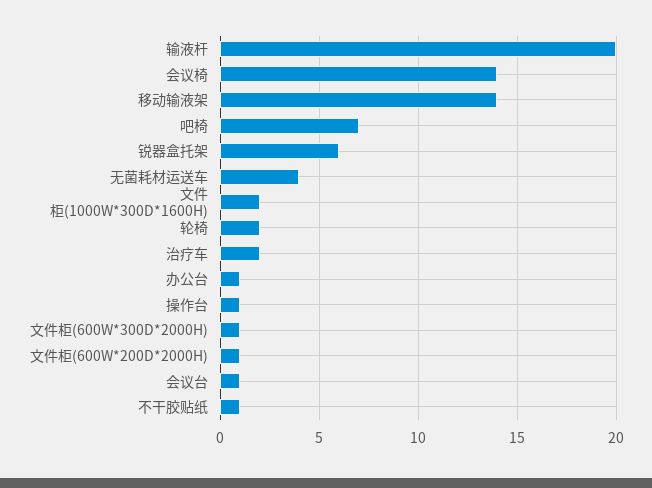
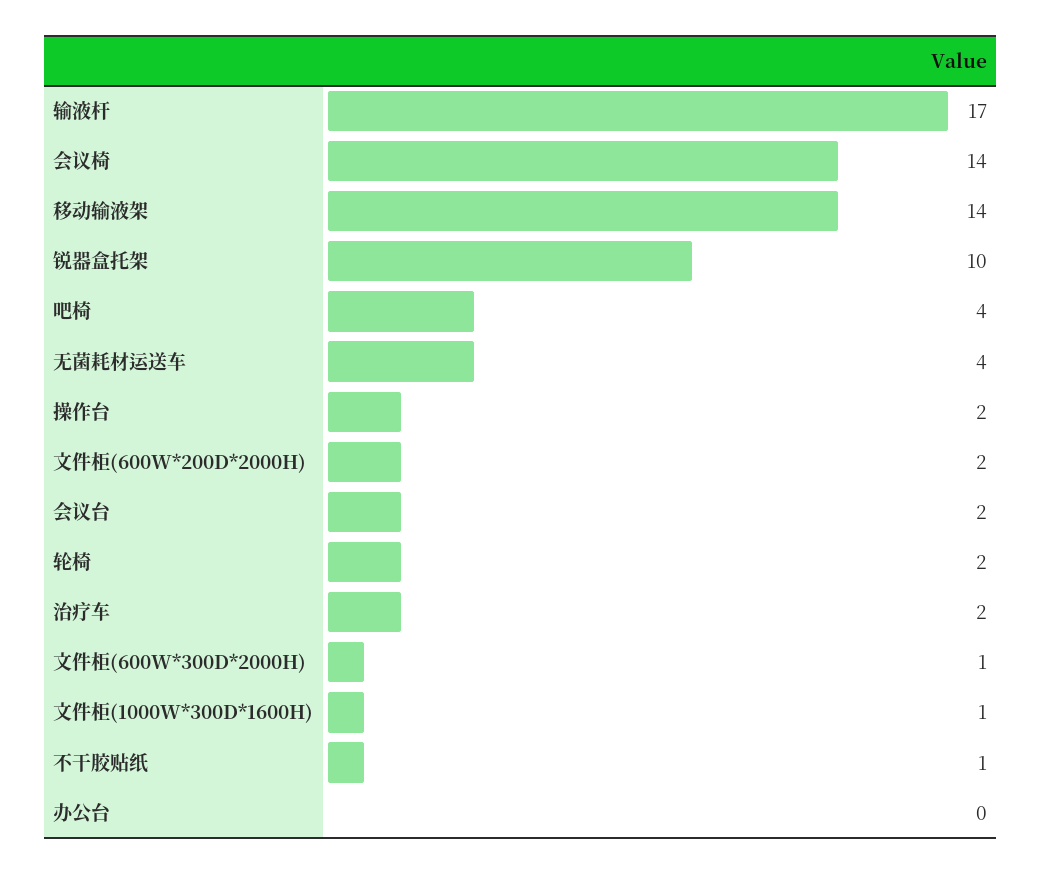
输液杆: 20 -> 17
吧椅: 7 -> 4
锐器盒托架: 6 -> 10
文件柜(1000W*300D*1600H): 2 -> 1
办公台: 1 -> 0
操作台: 1 -> 2
文件柜(600W*200D*2000H): 1 -> 2
会议台: 1 -> 2

